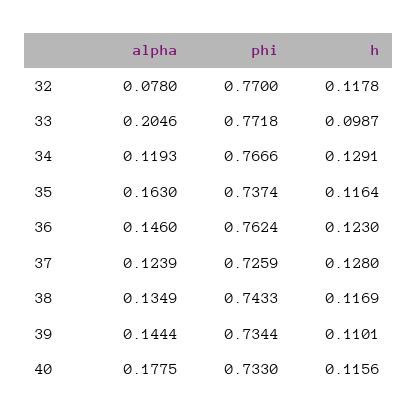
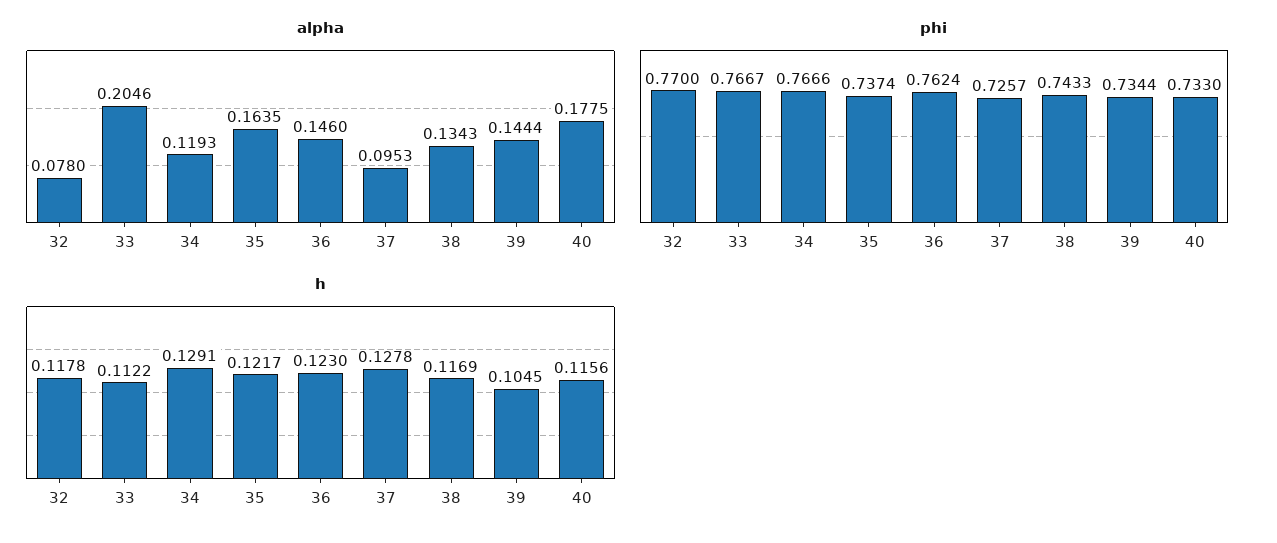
phi, 33: 0.7718 -> 0.7667
h, 33: 0.0987 -> 0.1122
alpha, 35: 0.163 -> 0.1635
h, 35: 0.1164 -> 0.1217
alpha, 37: 0.1239 -> 0.0953
phi, 37: 0.7259 -> 0.7257
h, 37: 0.128 -> 0.1278
alpha, 38: 0.1349 -> 0.1343
h, 39: 0.1101 -> 0.1045

